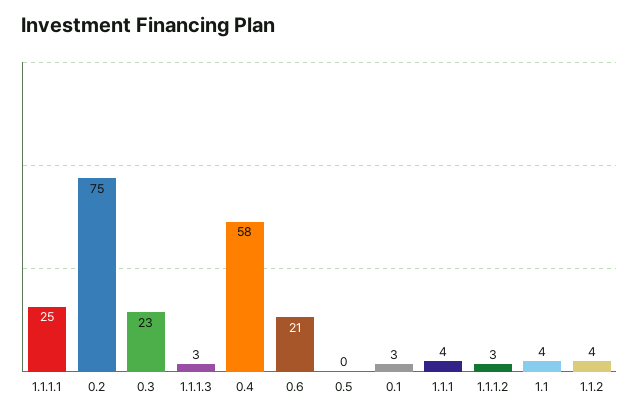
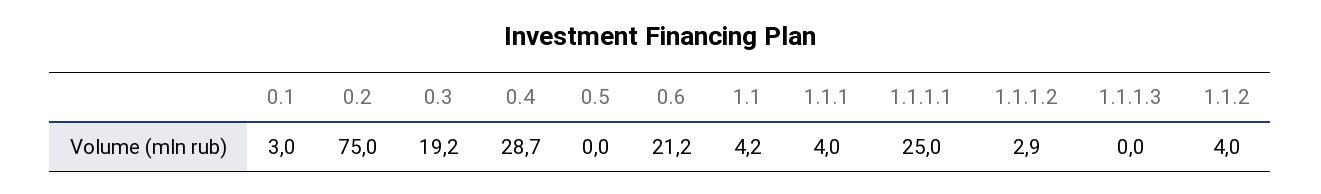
0.3: 23 -> 19.2
1.1.1.3: 3 -> 0
0.4: 58 -> 28.7

